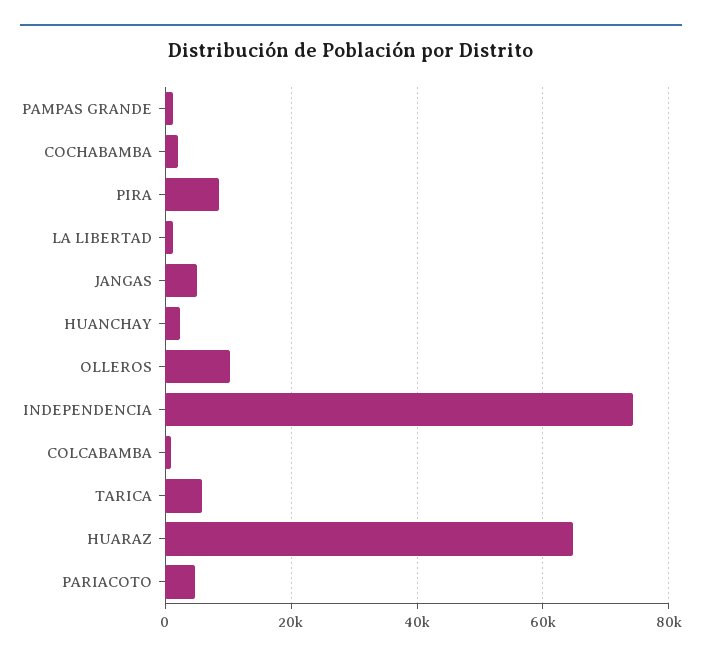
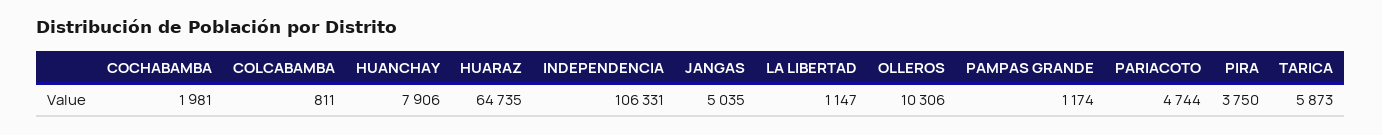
PIRA: 8000 -> 3750
HUANCHAY: 2000 -> 7906
INDEPENDENCIA: 74000 -> 106331

